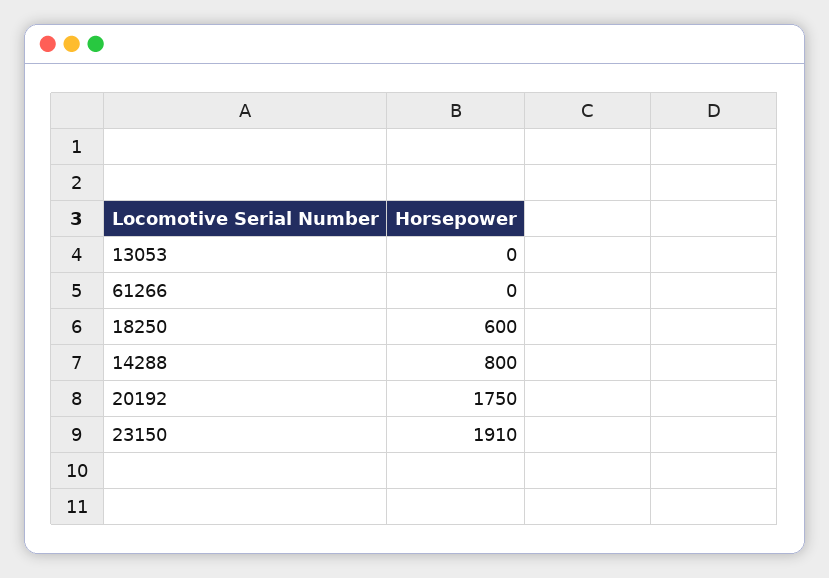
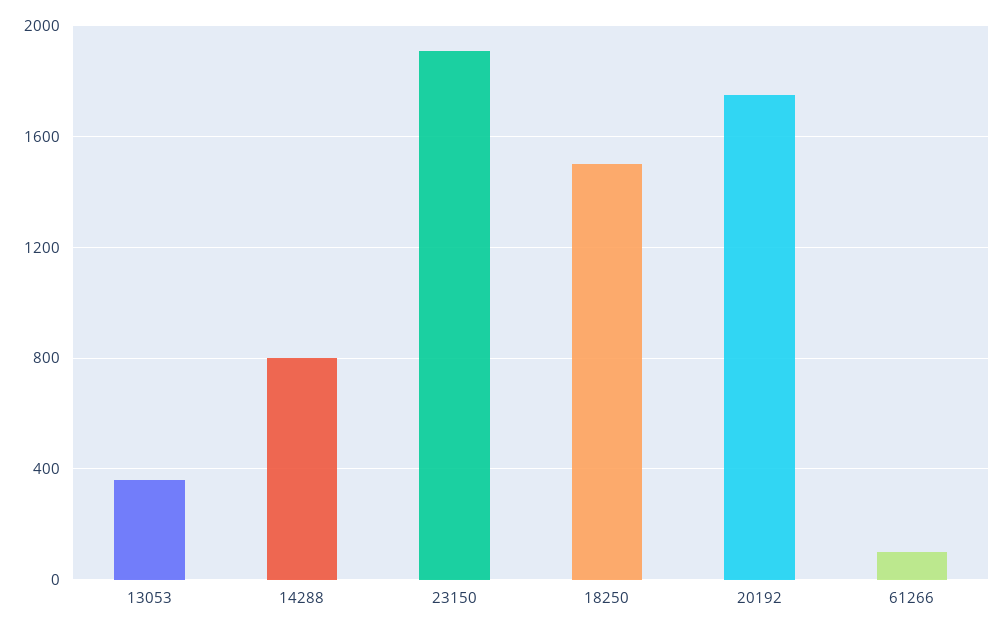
13053: 0 -> 350
61266: 0 -> 100
18250: 600 -> 1500

